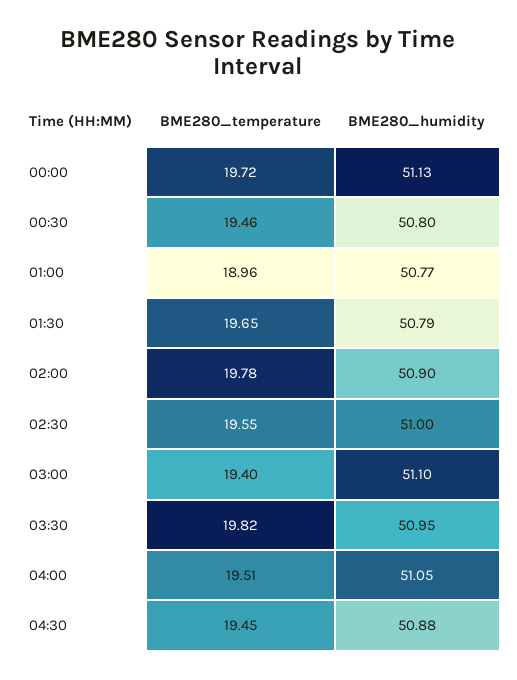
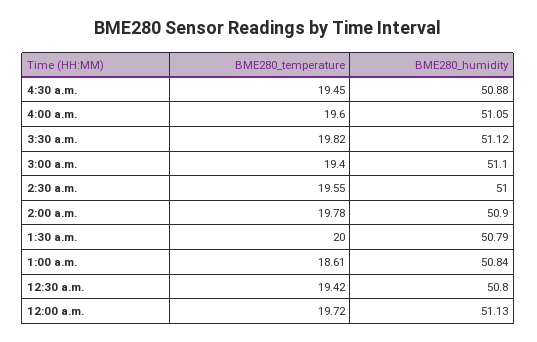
BME280_temperature, 00:30: 19.46 -> 19.42
BME280_temperature, 01:00: 18.96 -> 18.61
BME280_humidity, 01:00: 50.77 -> 50.84
BME280_temperature, 01:30: 19.65 -> 20
BME280_humidity, 03:30: 50.95 -> 51.12
BME280_temperature, 04:00: 19.51 -> 19.6

